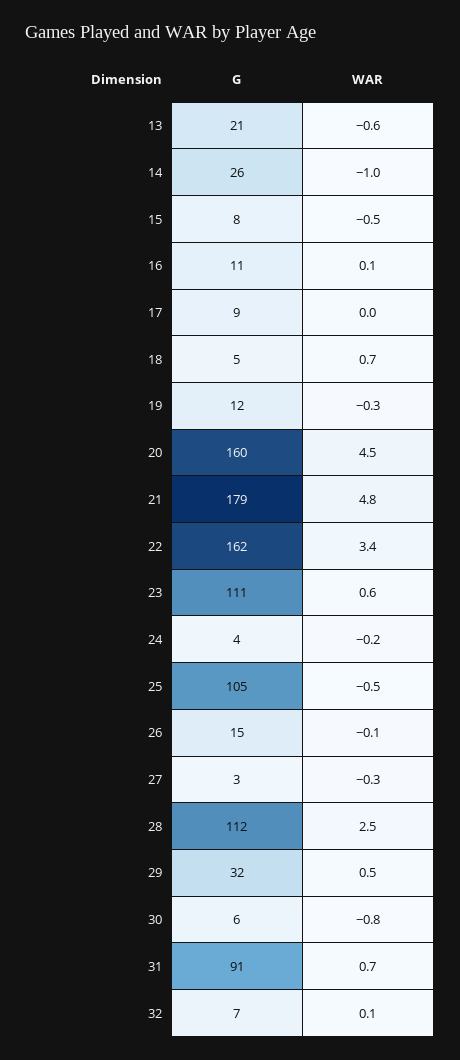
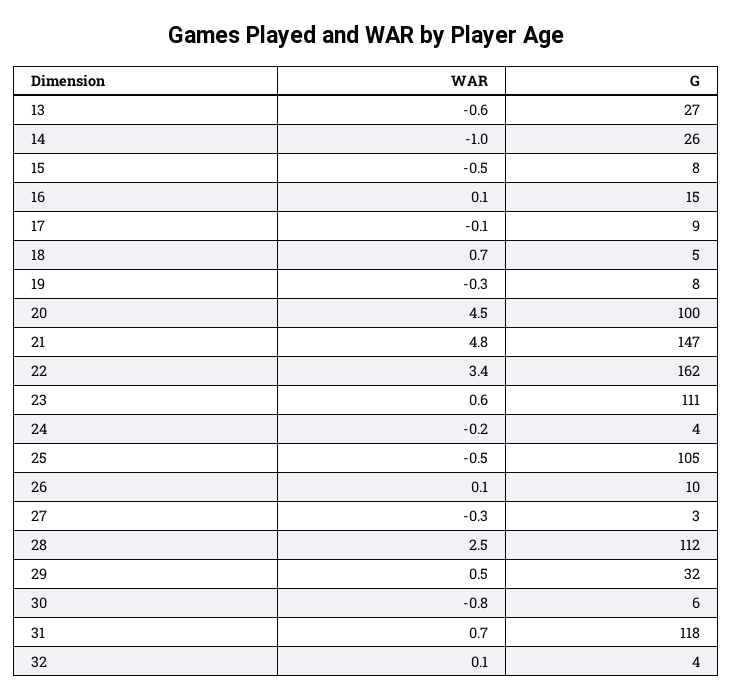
G, 13: 21 -> 27
G, 16: 11 -> 15
WAR, 17: 0 -> -0.1
G, 19: 12 -> 8
G, 20: 160 -> 100
G, 21: 179 -> 147
G, 26: 15 -> 10
WAR, 26: -0.1 -> 0.1
G, 31: 91 -> 118
G, 32: 7 -> 4

